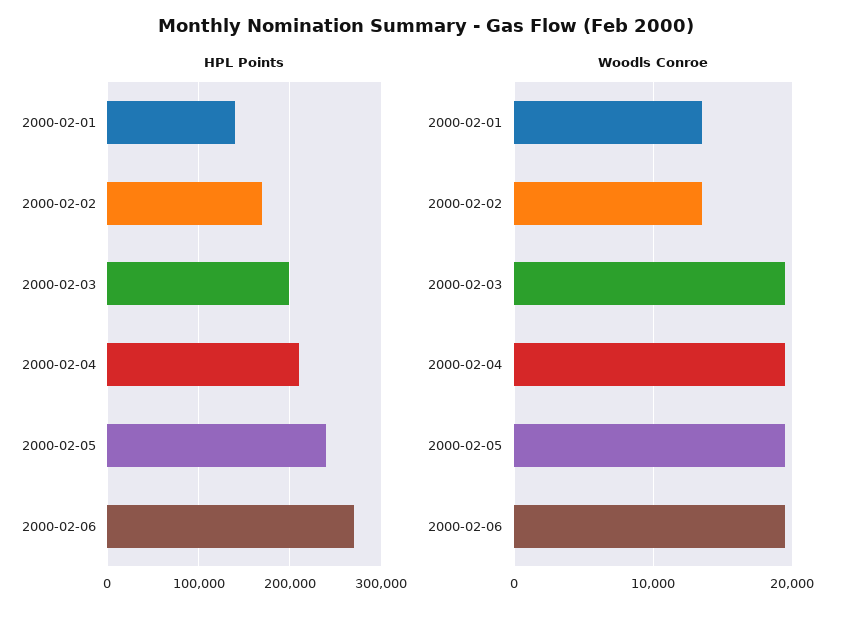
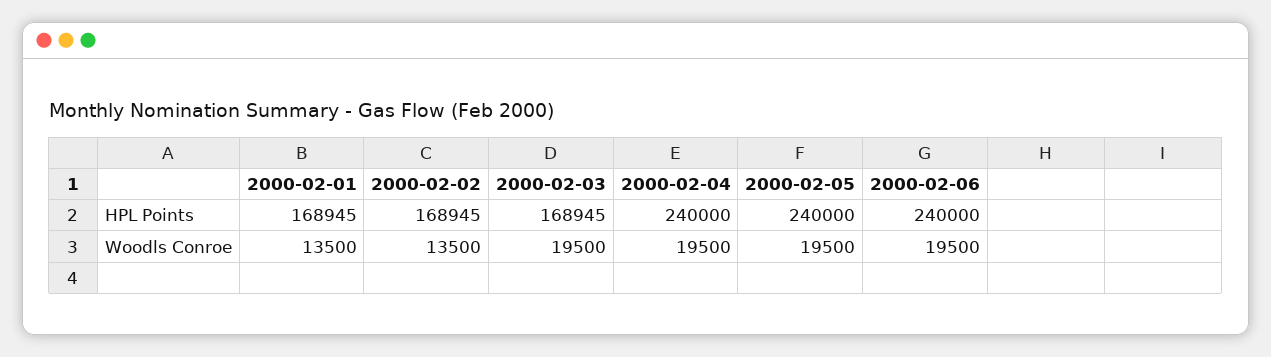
HPL Points, 2000-02-01: 140000 -> 168945
HPL Points, 2000-02-03: 200000 -> 168945
HPL Points, 2000-02-04: 210000 -> 240000
HPL Points, 2000-02-06: 270000 -> 240000

